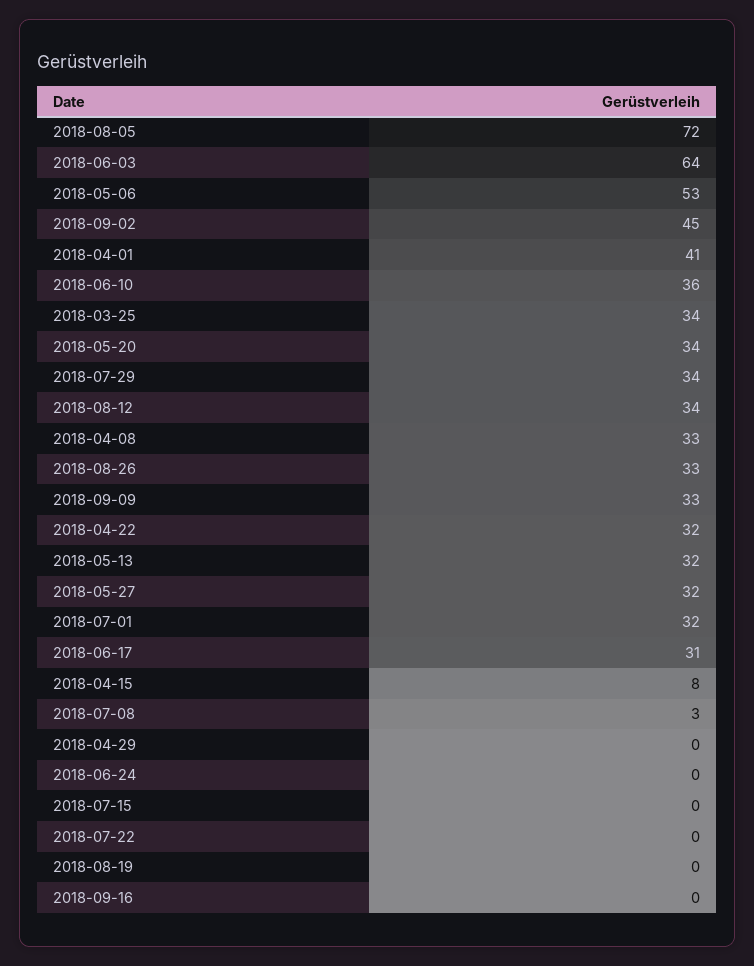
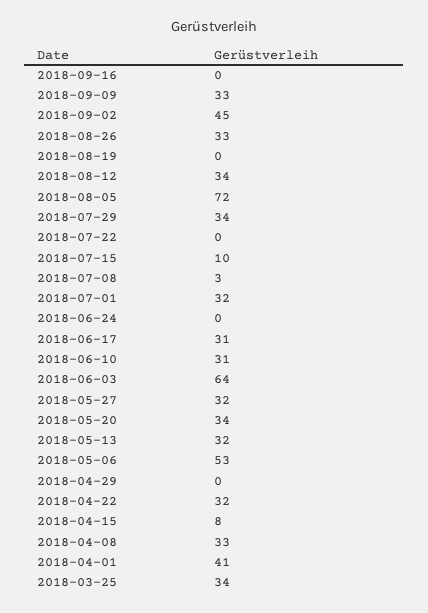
2018-06-10: 36 -> 31
2018-07-15: 0 -> 10

